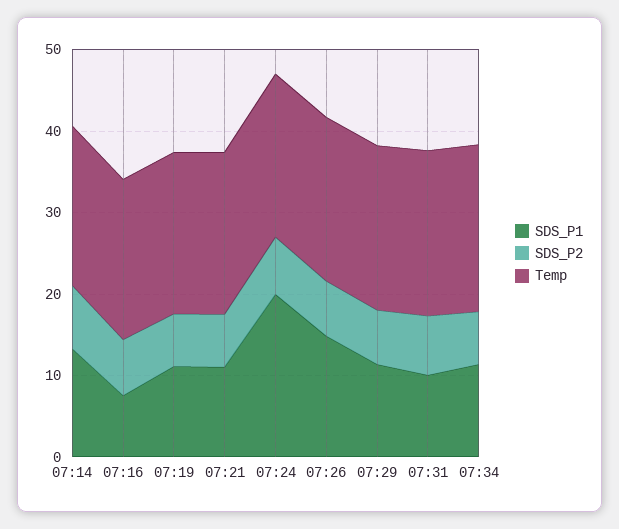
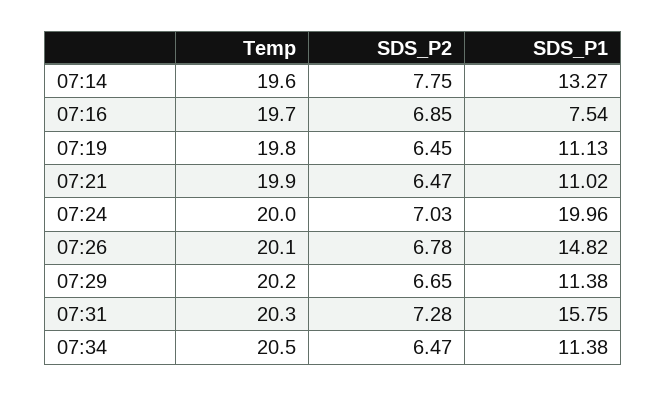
SDS_P1, 07:31: 10 -> 15.75

